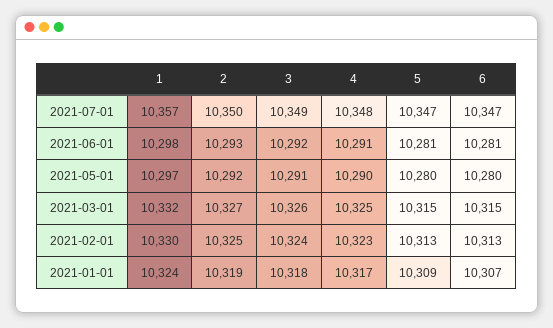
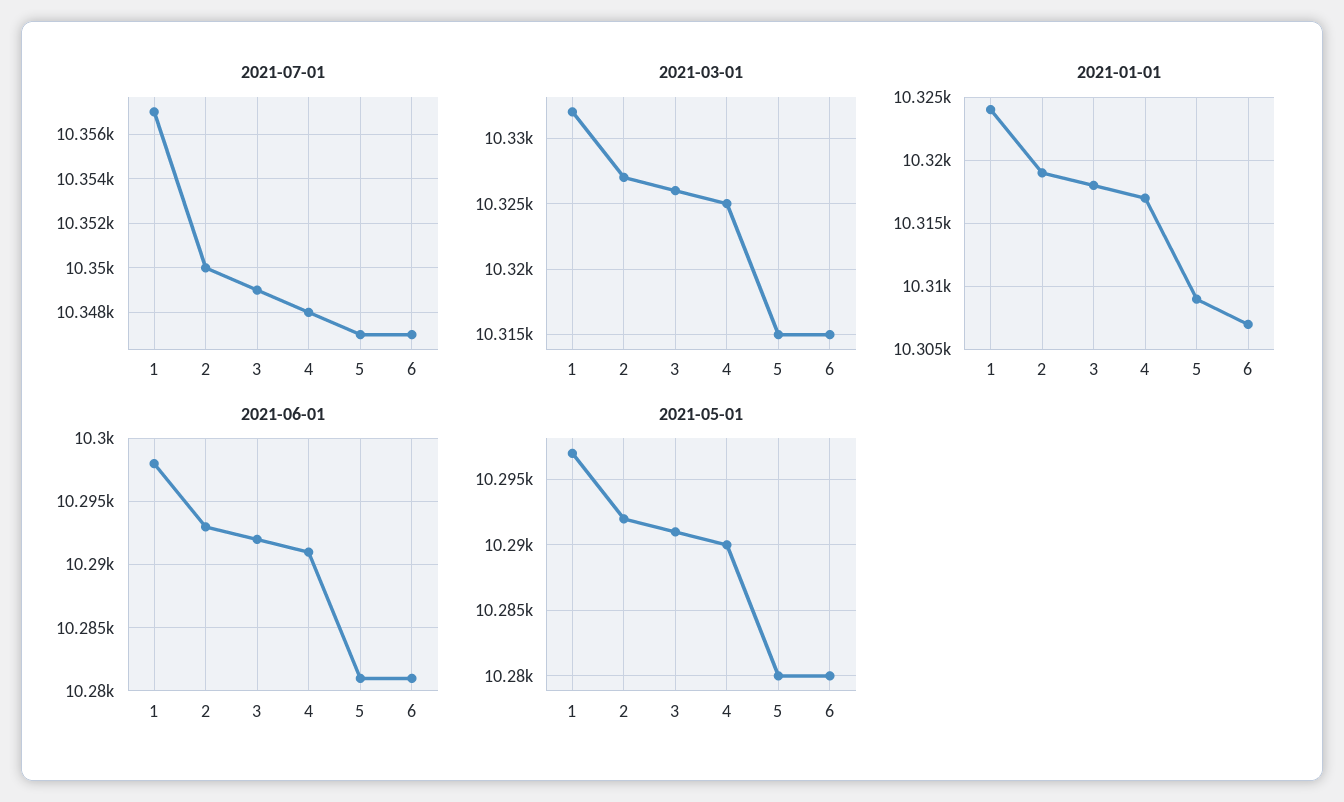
2021-02-01, 1: 10330 -> none
2021-02-01, 2: 10325 -> none
2021-02-01, 3: 10324 -> none
2021-02-01, 4: 10323 -> none
2021-02-01, 5: 10313 -> none
2021-02-01, 6: 10313 -> none

